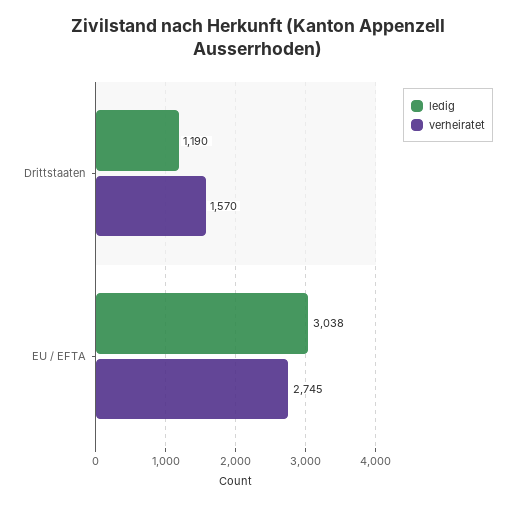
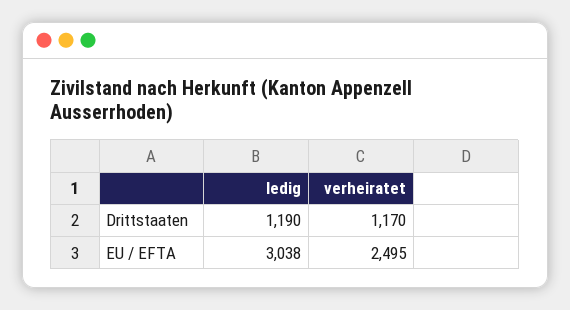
verheiratet, Drittstaaten: 1570 -> 1170
verheiratet, EU / EFTA: 2745 -> 2495

